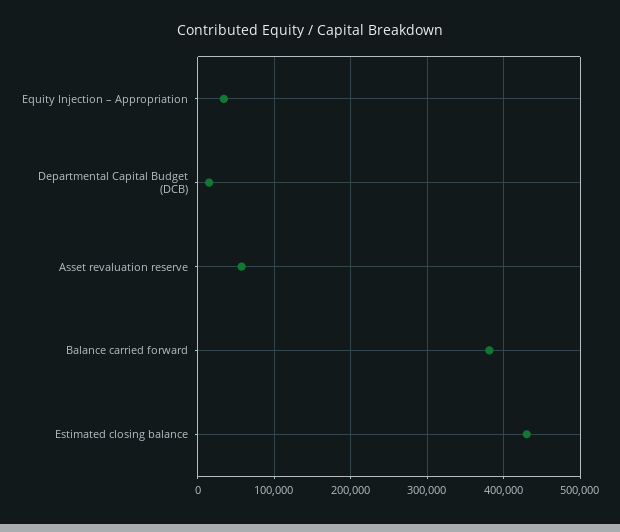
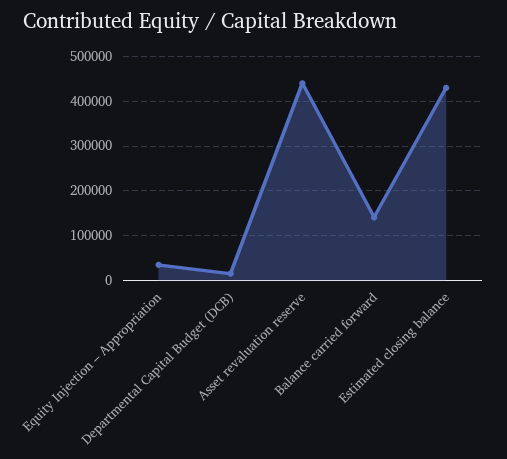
Asset revaluation reserve: 60000 -> 440000
Balance carried forward: 380000 -> 140000

